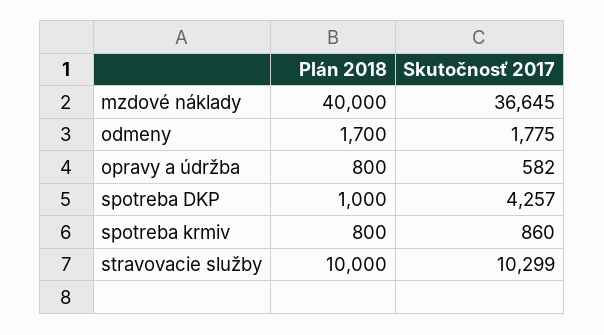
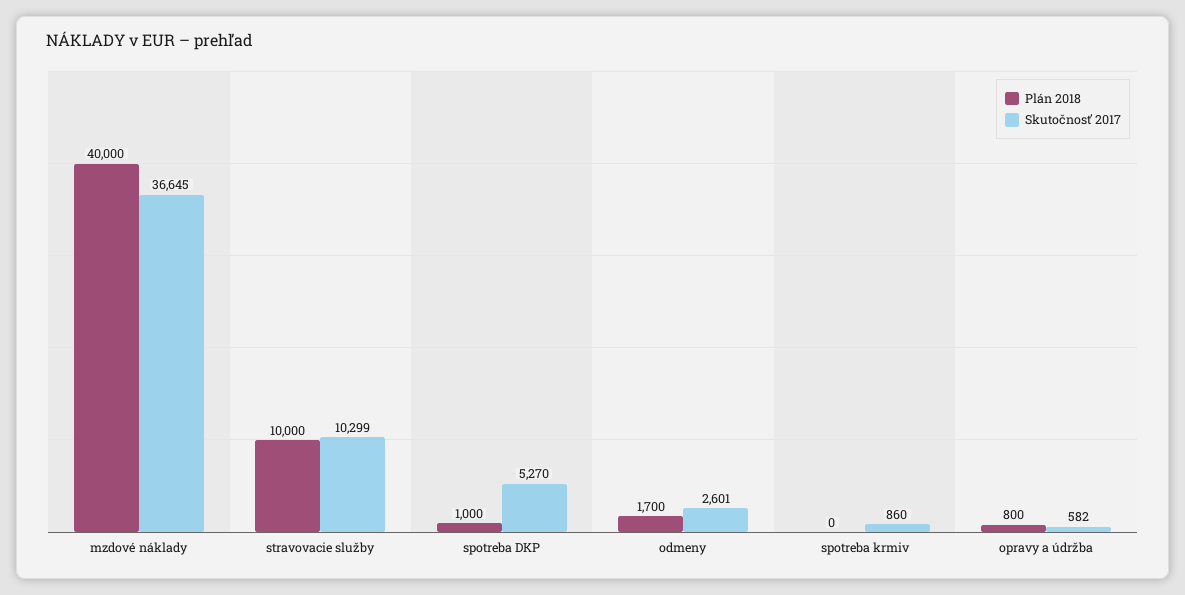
Skutočnosť 2017, odmeny: 1775 -> 2601
Skutočnosť 2017, spotreba DKP: 4257 -> 5270
Plán 2018, spotreba krmiv: 800 -> 0

